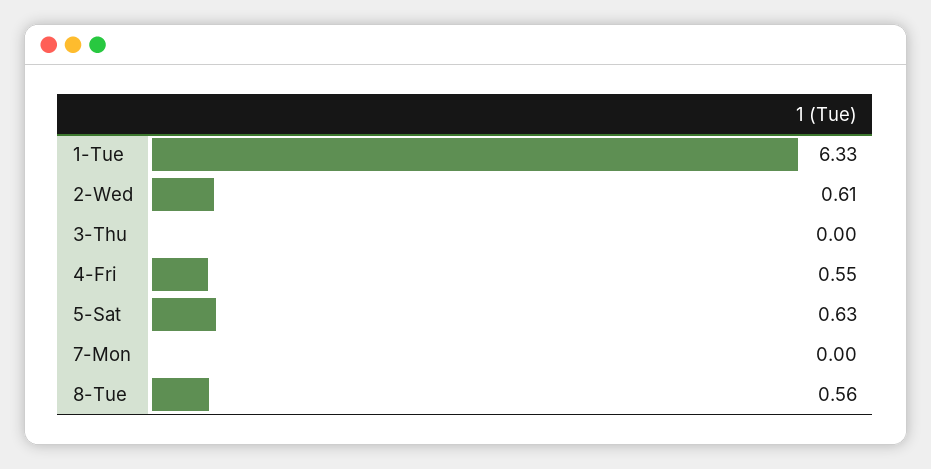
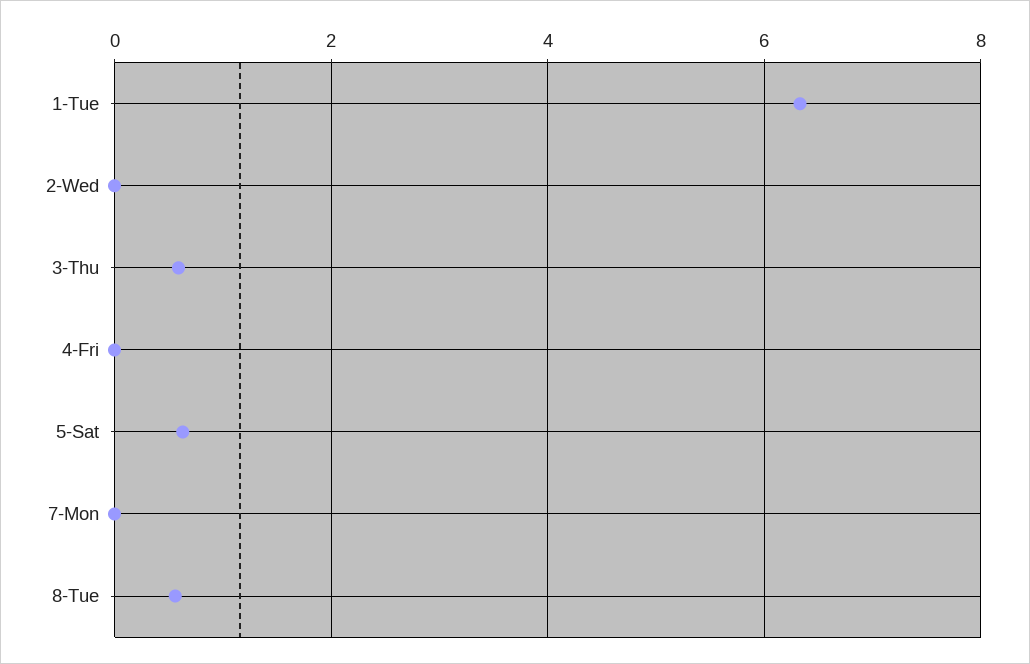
2-Wed: 0.61 -> 0
3-Thu: 0 -> 0.6
4-Fri: 0.55 -> 0

